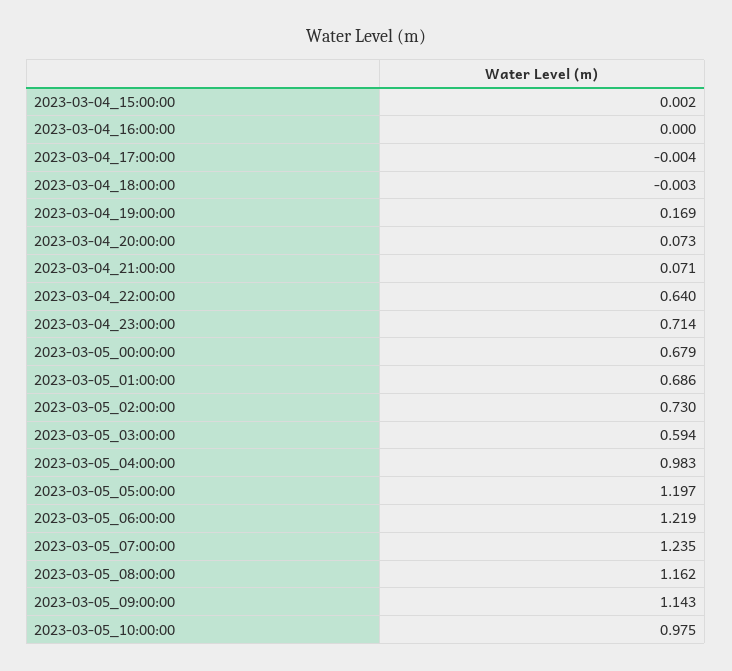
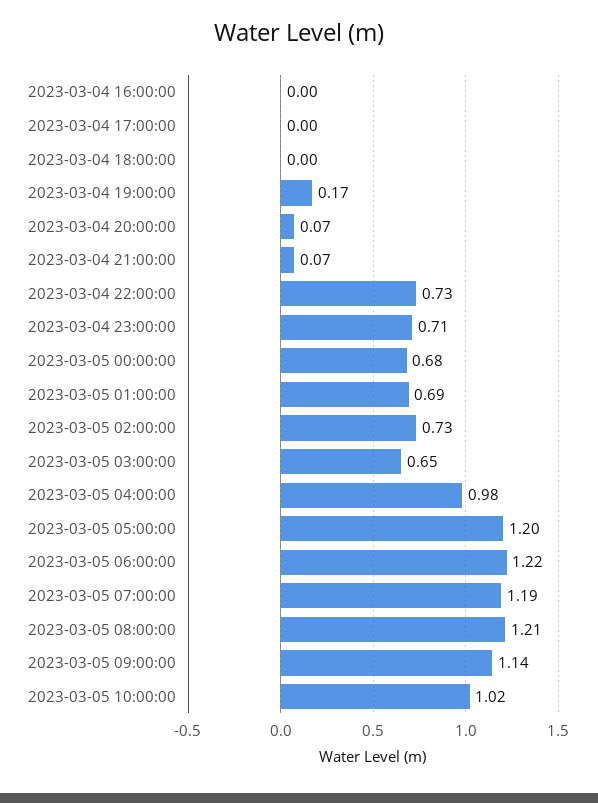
2023-03-04_15:00:00: 0.002 -> none
2023-03-04_22:00:00: 0.64 -> 0.73
2023-03-05_03:00:00: 0.594 -> 0.65
2023-03-05_07:00:00: 1.235 -> 1.19
2023-03-05_08:00:00: 1.162 -> 1.21
2023-03-05_10:00:00: 0.975 -> 1.02

